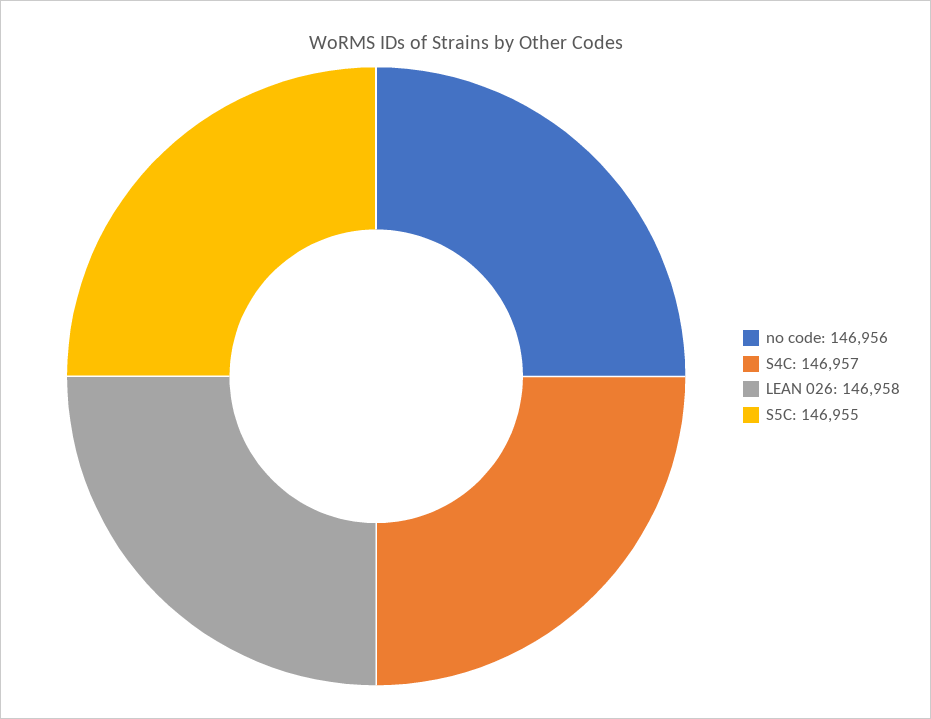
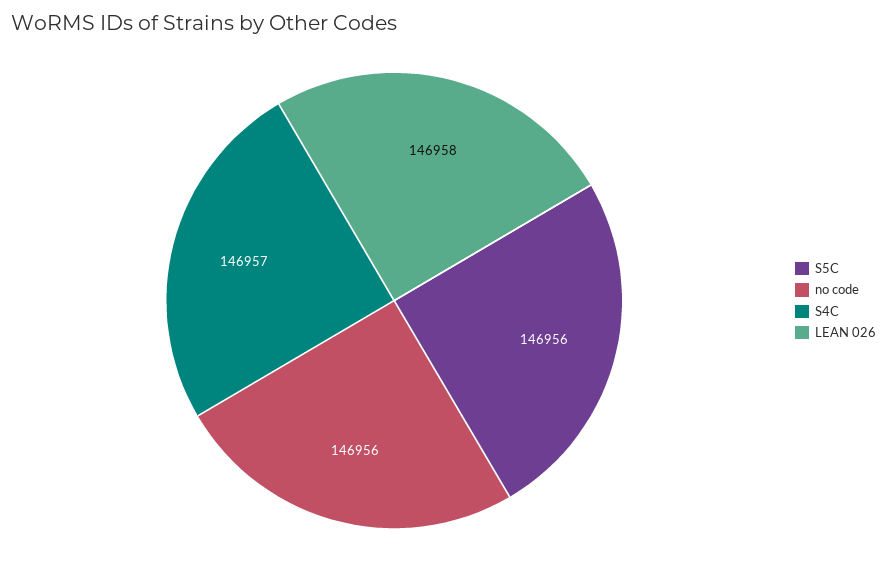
S5C: 146955 -> 146956

